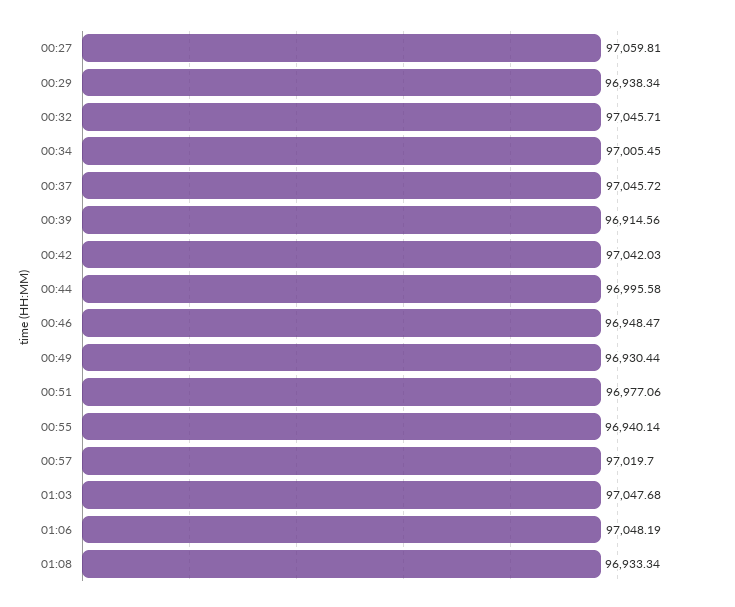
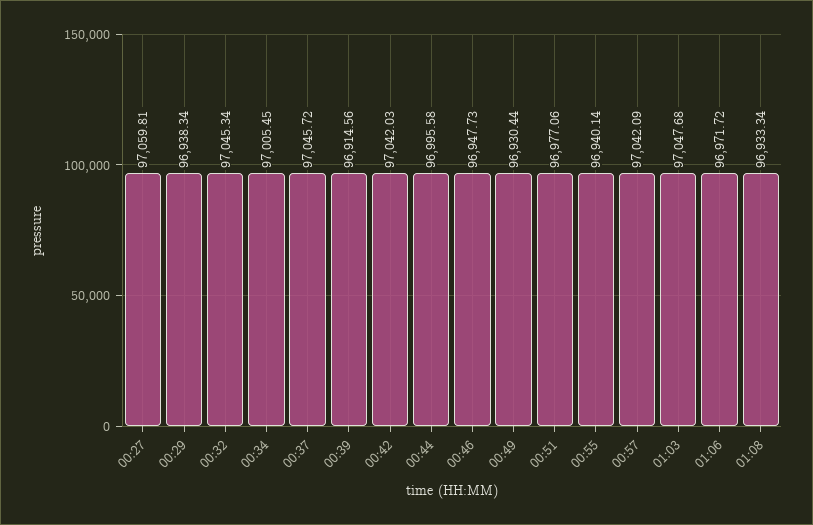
00:32: 97045.71 -> 97045.34
00:46: 96948.47 -> 96947.73
00:57: 97019.7 -> 97042.09
01:06: 97048.19 -> 96971.72

